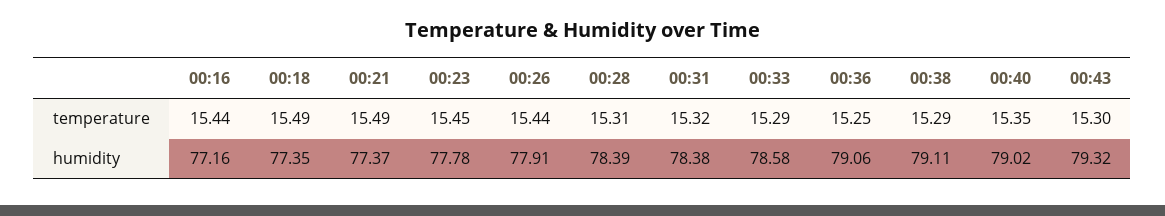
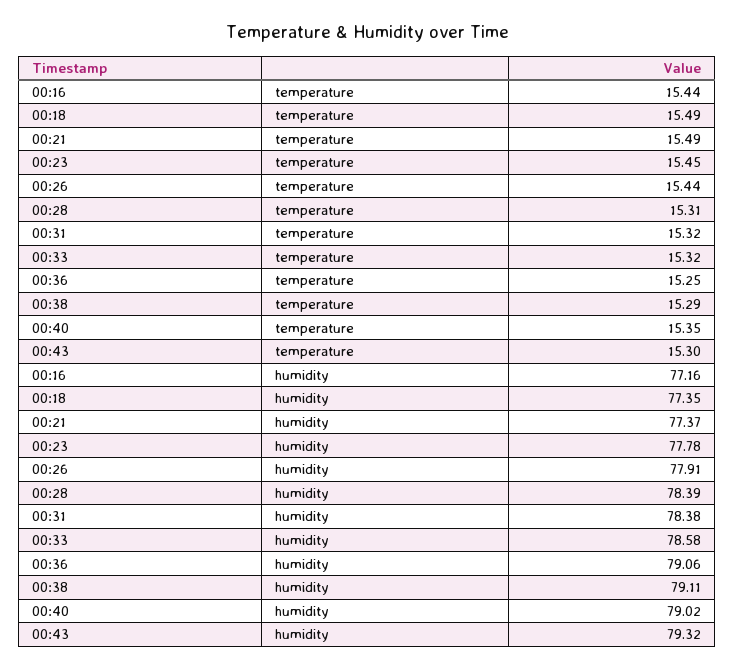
00:33, temperature: 15.29 -> 15.32

